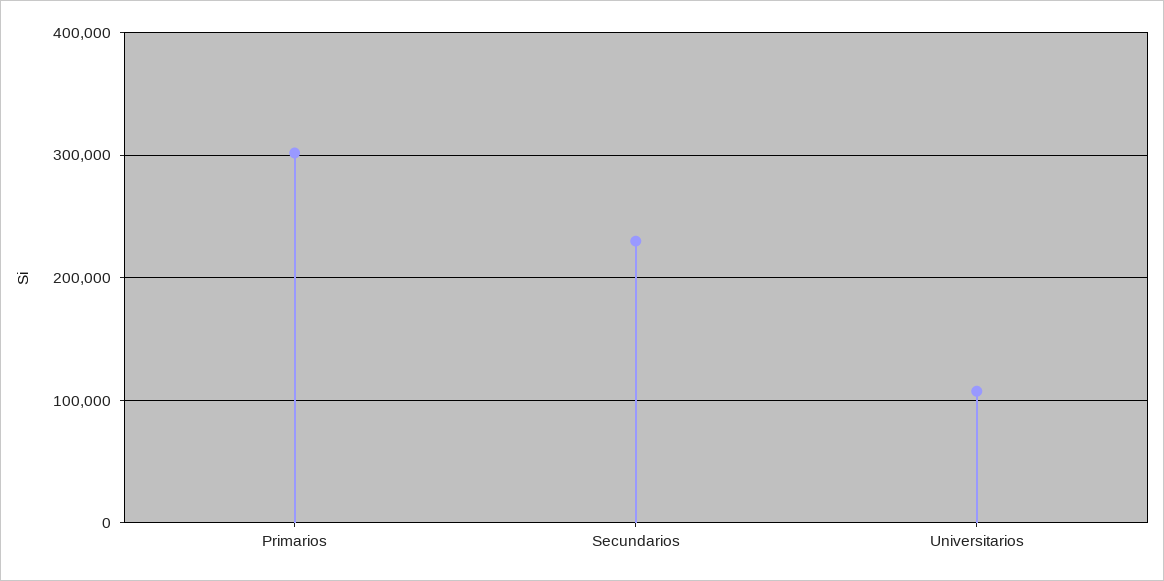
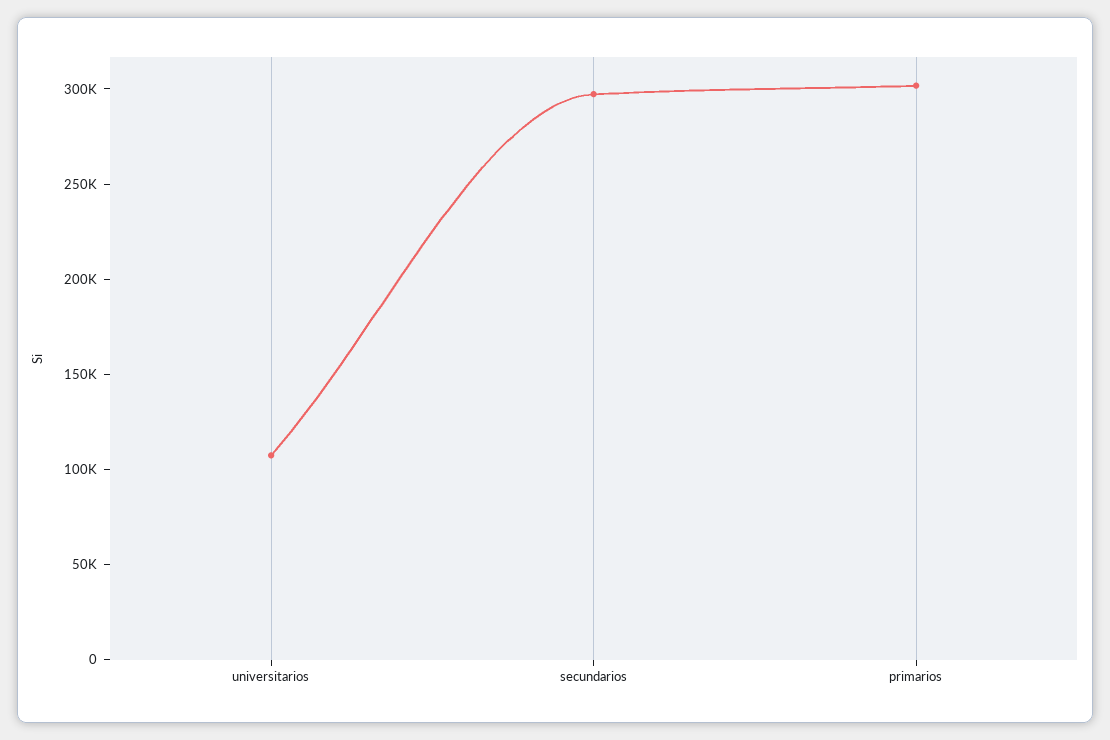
Secundarios: 230000 -> 300000

